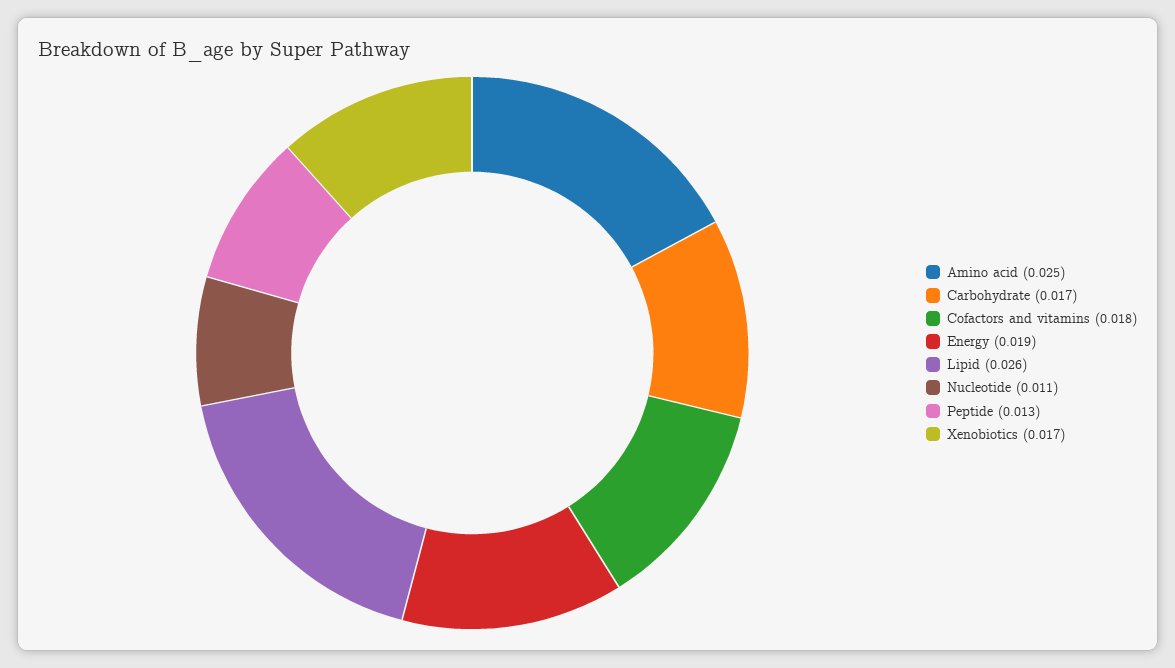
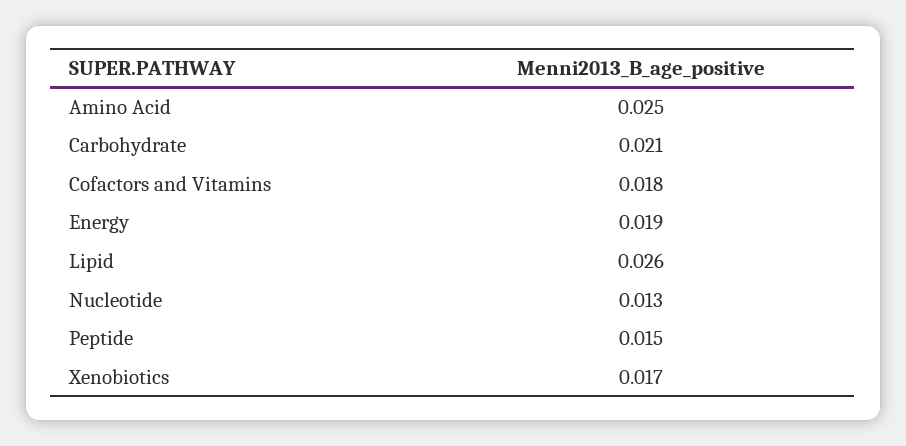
Carbohydrate: 0.017 -> 0.021
Nucleotide: 0.011 -> 0.013
Peptide: 0.013 -> 0.015

